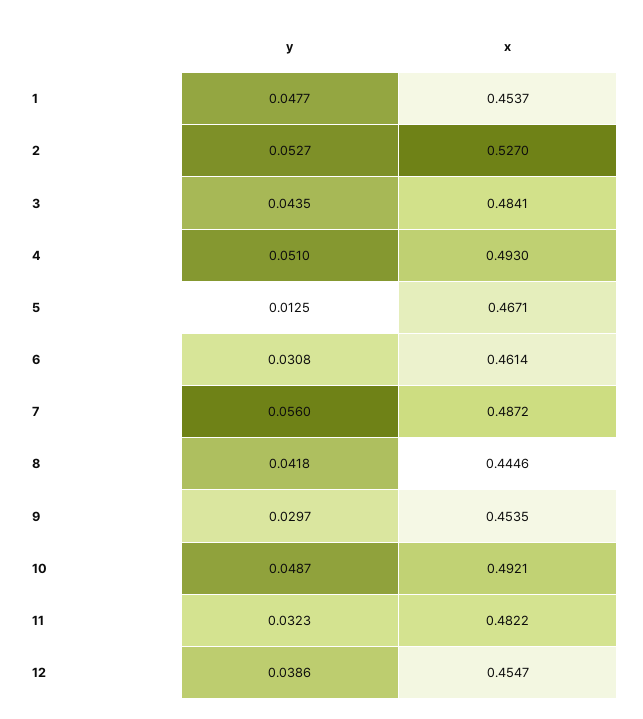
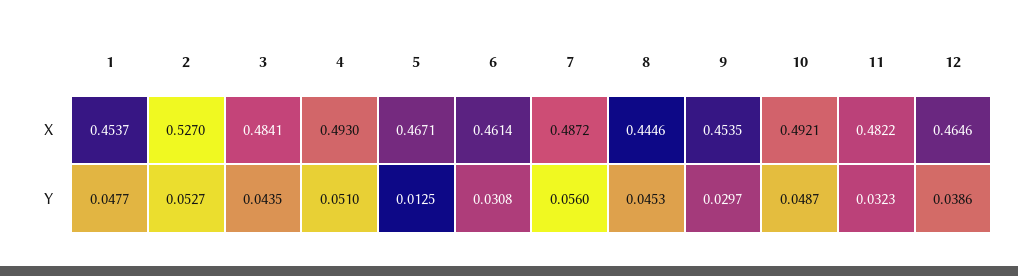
y, 8: 0.0418 -> 0.0453
x, 12: 0.4547 -> 0.4646

